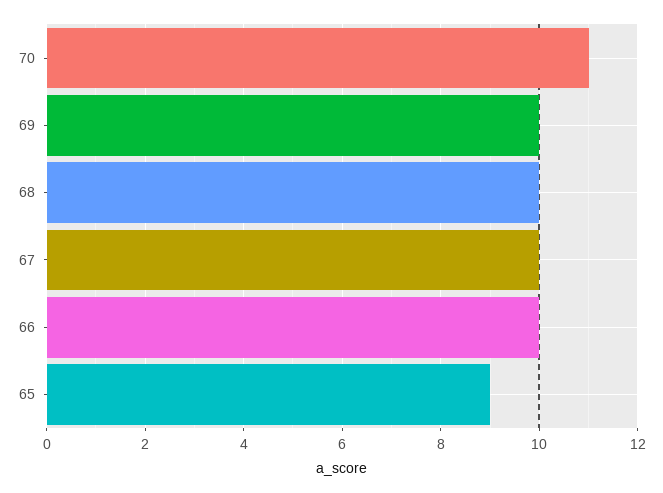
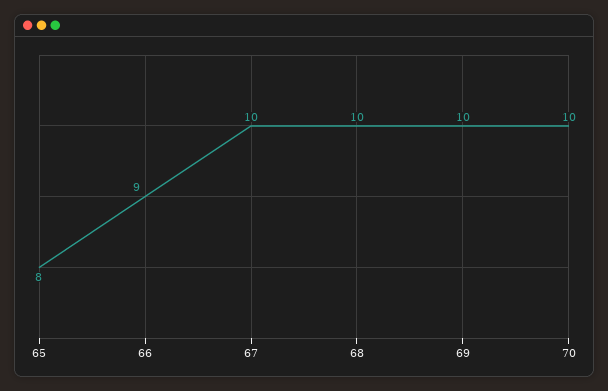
70: 11 -> 10
66: 10 -> 9
65: 9 -> 8

